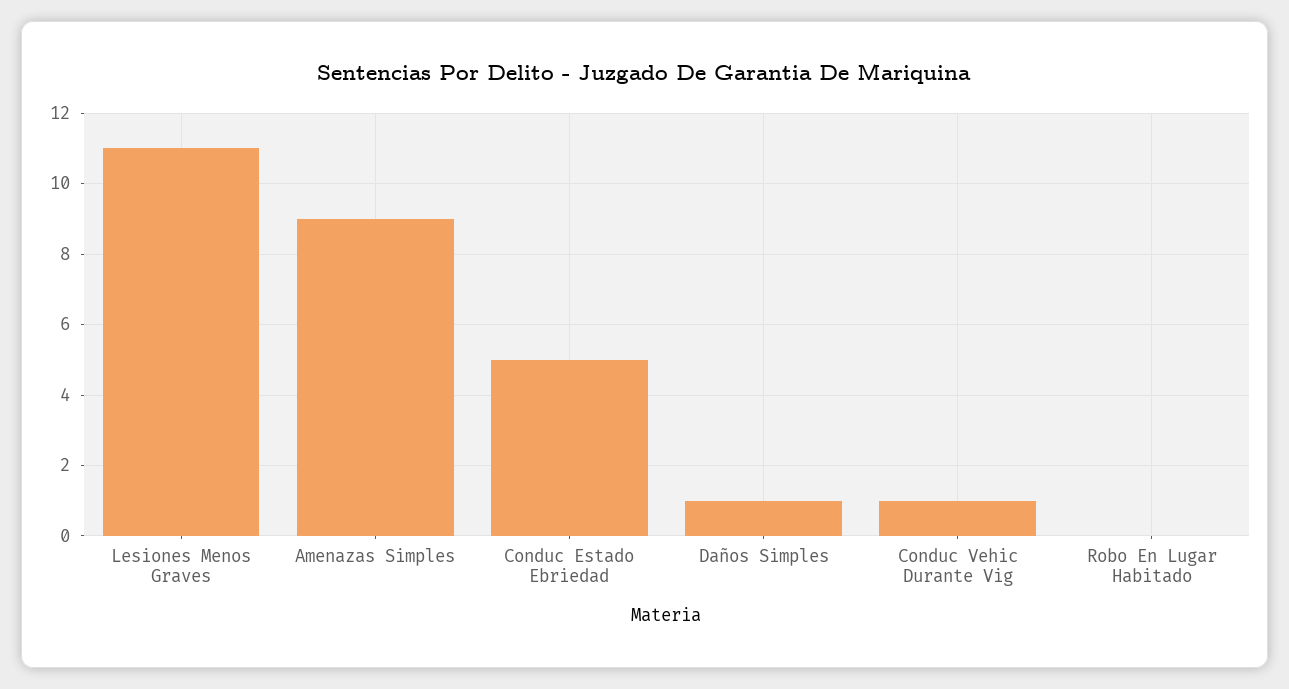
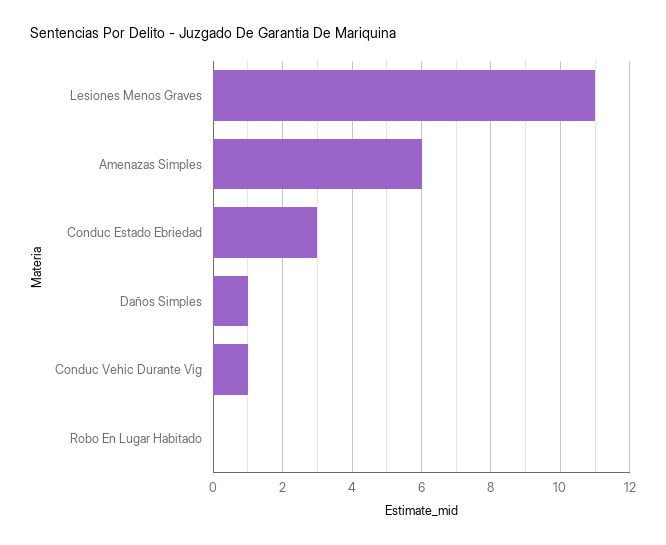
Amenazas Simples: 9 -> 6
Conduc Estado Ebriedad: 5 -> 3

